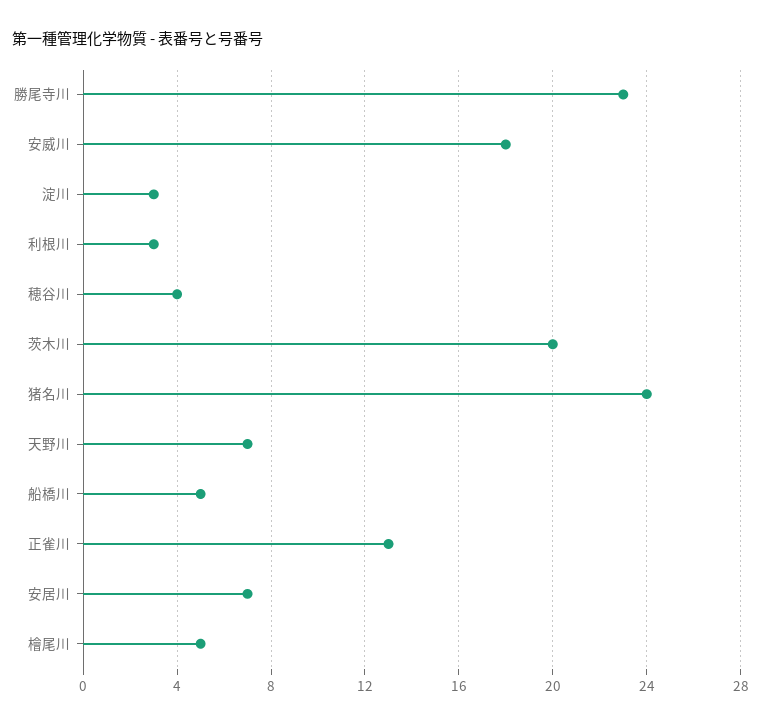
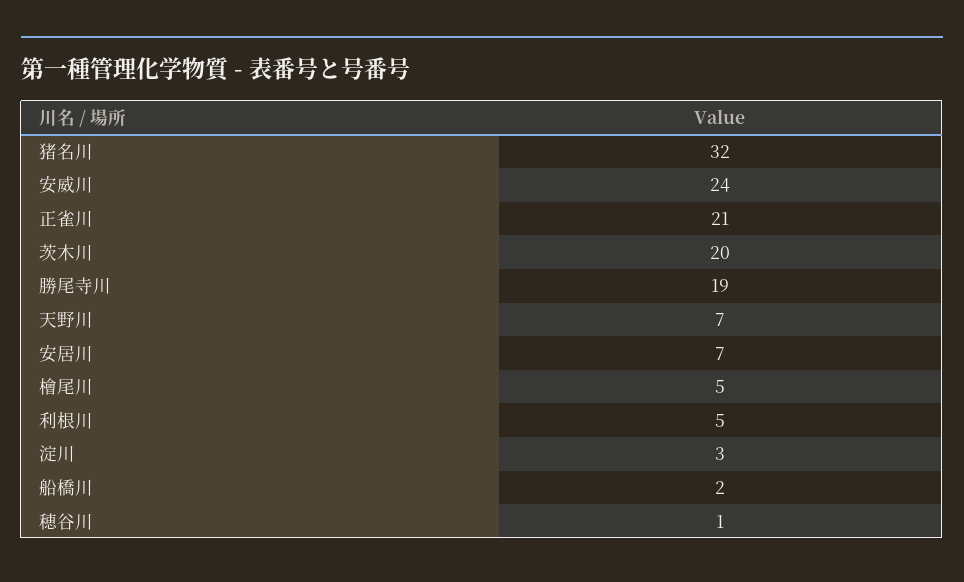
勝尾寺川: 23 -> 19
安威川: 18 -> 24
利根川: 3 -> 5
穂谷川: 4 -> 1
猪名川: 24 -> 32
船橋川: 5 -> 2
正雀川: 13 -> 21

